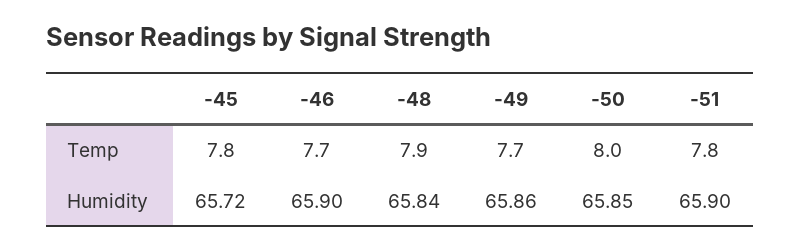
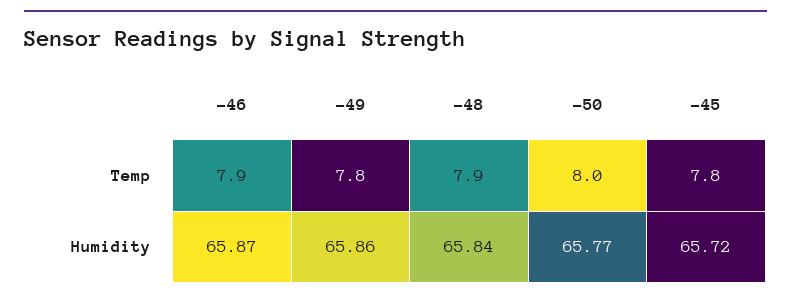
-46, Temp: 7.7 -> 7.9
-49, Temp: 7.7 -> 7.8
-51, Temp: 7.8 -> none
-46, Humidity: 65.9 -> 65.87
-50, Humidity: 65.85 -> 65.77
-51, Humidity: 65.9 -> none

